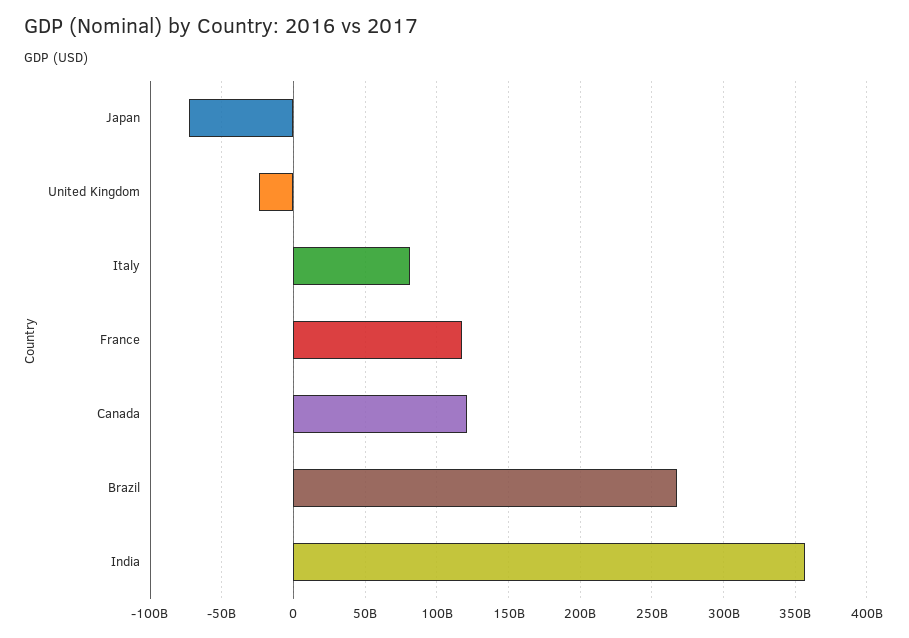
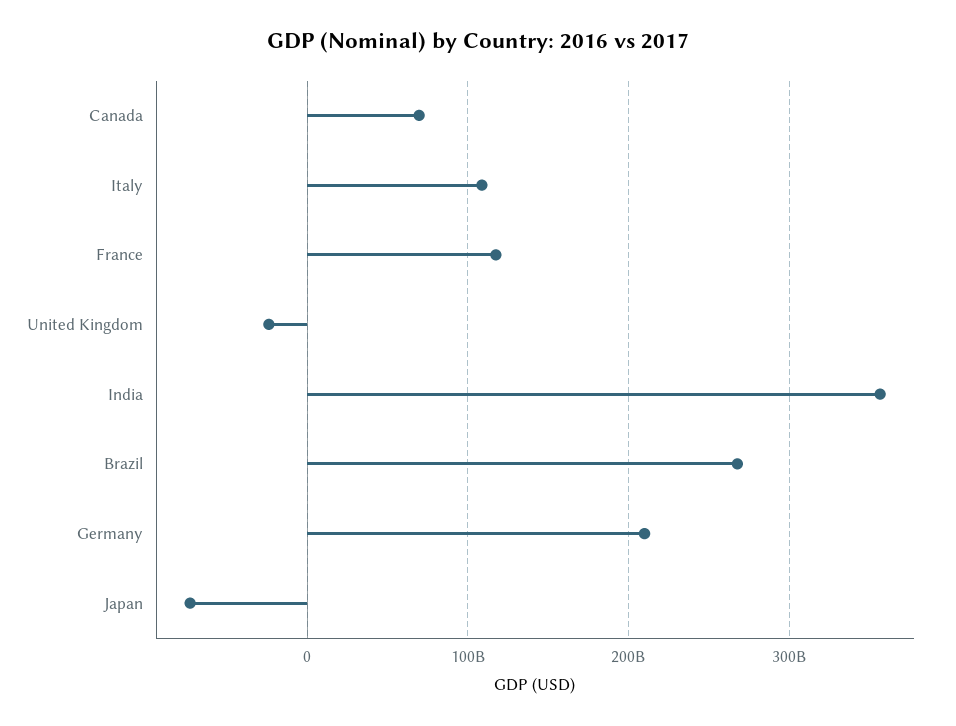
Italy: 80000000000 -> 110000000000
Canada: 120000000000 -> 70000000000
Germany: none -> 210000000000

